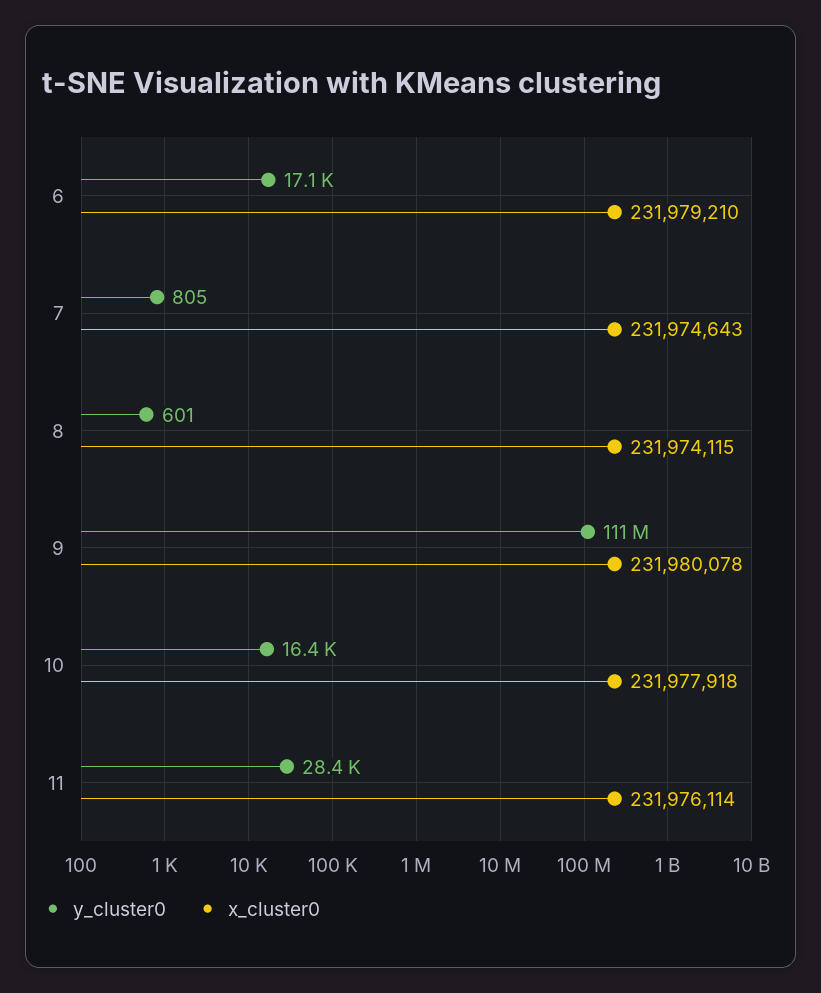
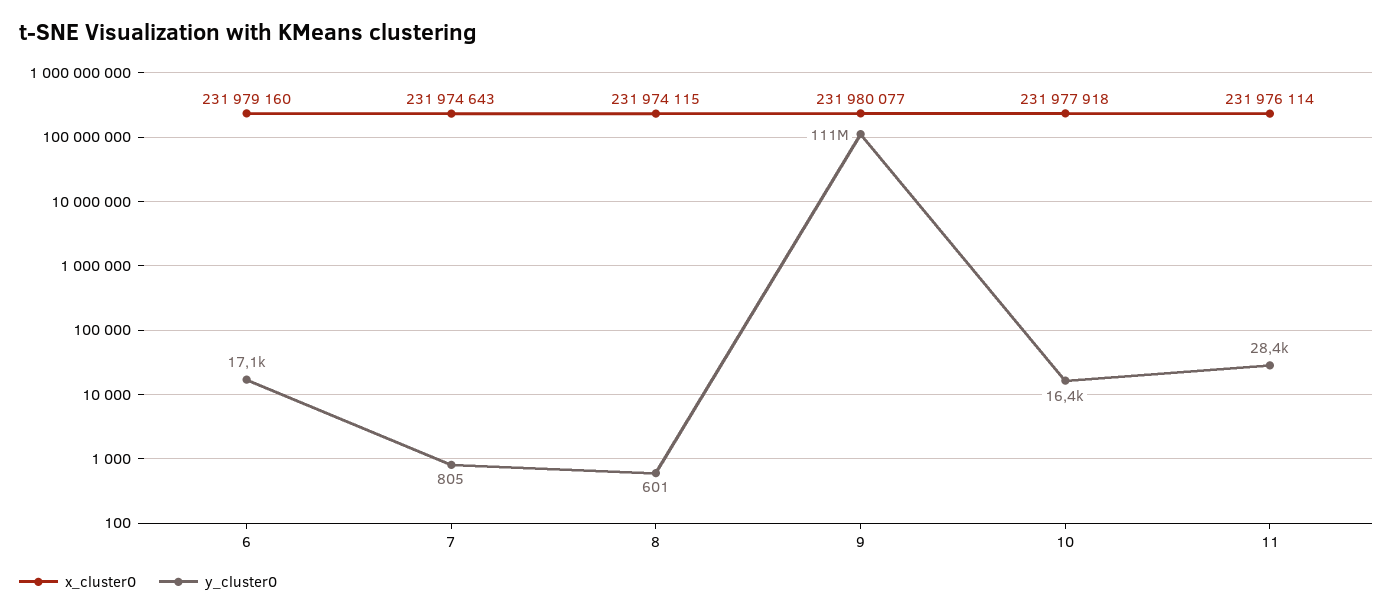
x_cluster0, 6: 231979210 -> 231979160
x_cluster0, 9: 231980078 -> 231980077

